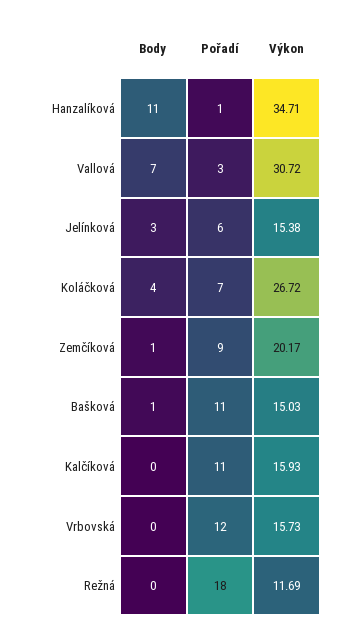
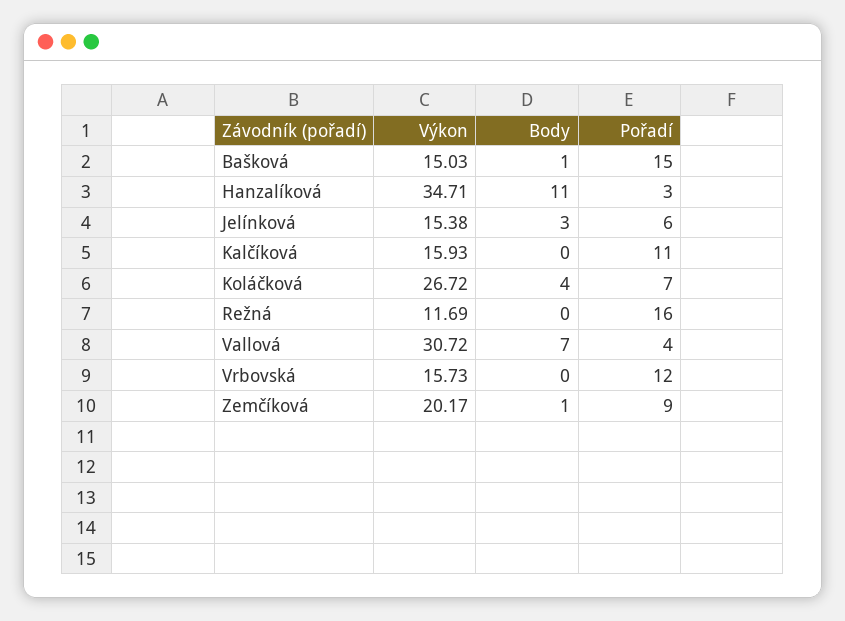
Pořadí, Hanzalíková: 1 -> 3
Pořadí, Vallová: 3 -> 4
Pořadí, Bašková: 11 -> 15
Pořadí, Režná: 18 -> 16

